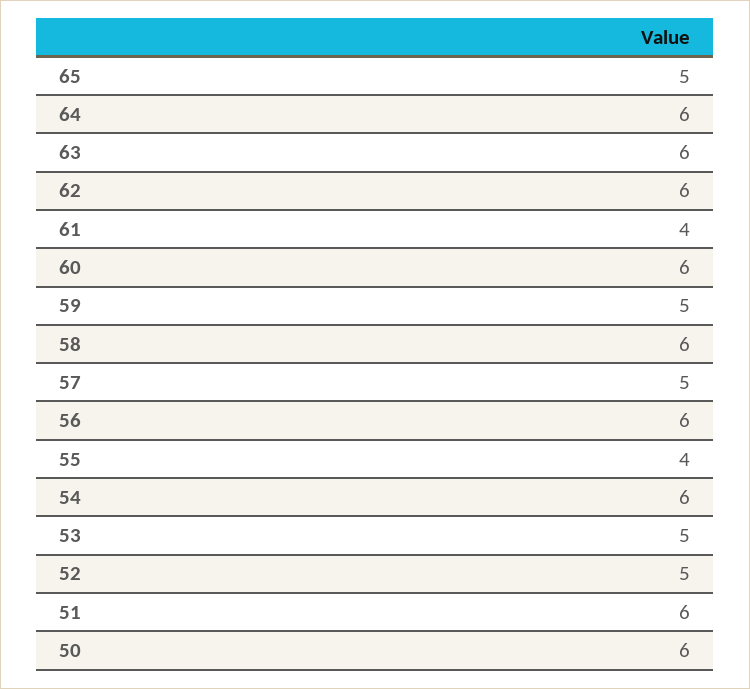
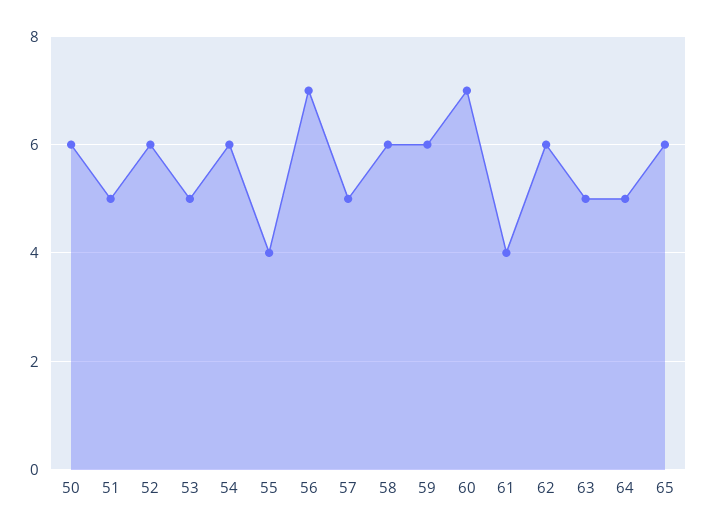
65: 5 -> 6
64: 6 -> 5
63: 6 -> 5
60: 6 -> 7
59: 5 -> 6
56: 6 -> 7
52: 5 -> 6
51: 6 -> 5

